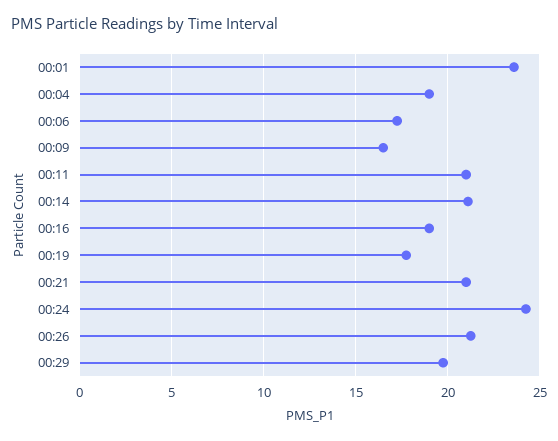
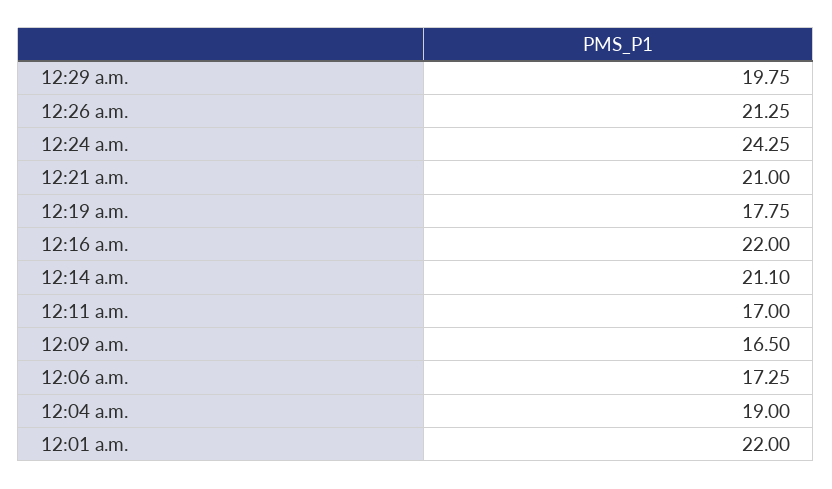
00:01: 23.5 -> 22
00:11: 21 -> 17
00:16: 19 -> 22

